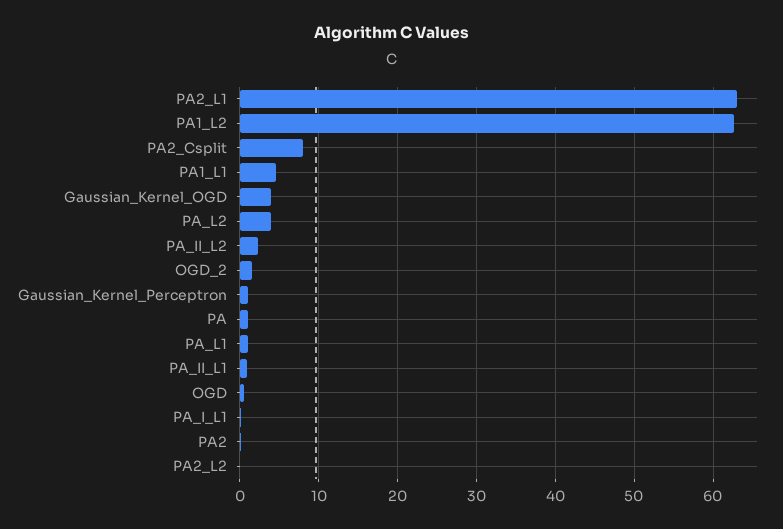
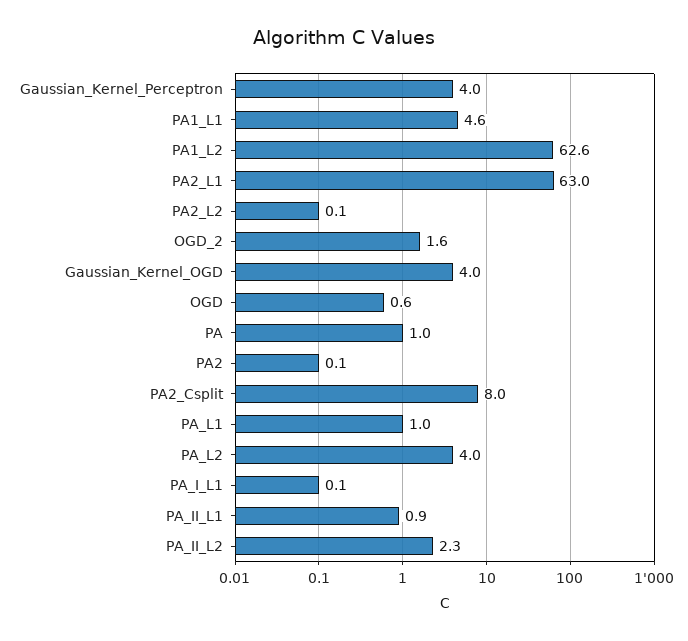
Gaussian_Kernel_Perceptron: 1 -> 4

